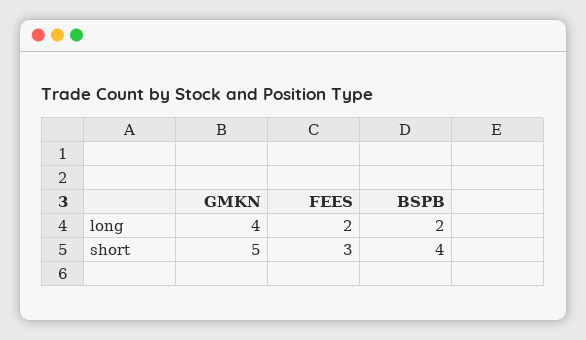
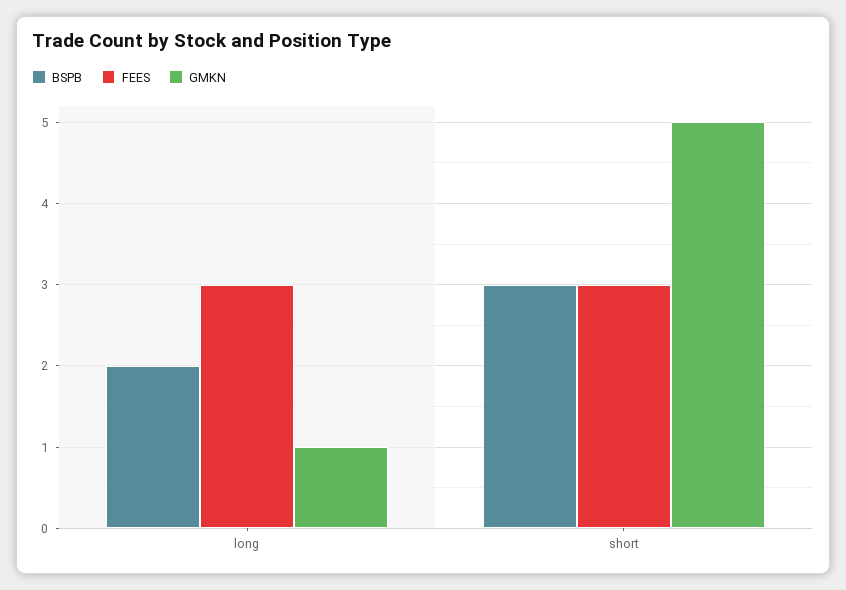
GMKN, long: 4 -> 1
FEES, long: 2 -> 3
BSPB, short: 4 -> 3

